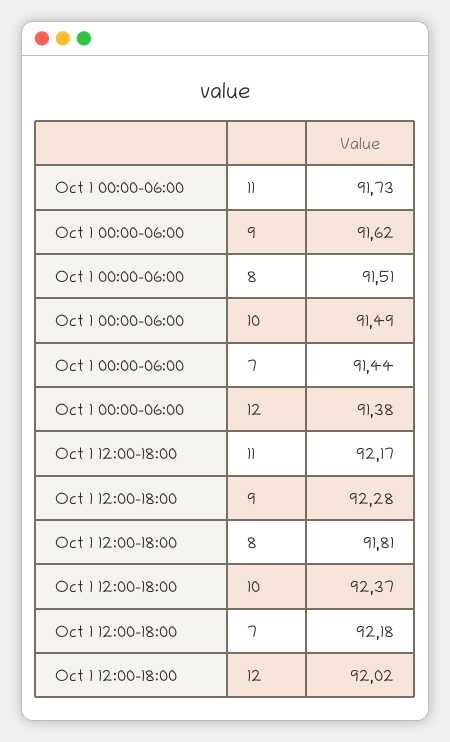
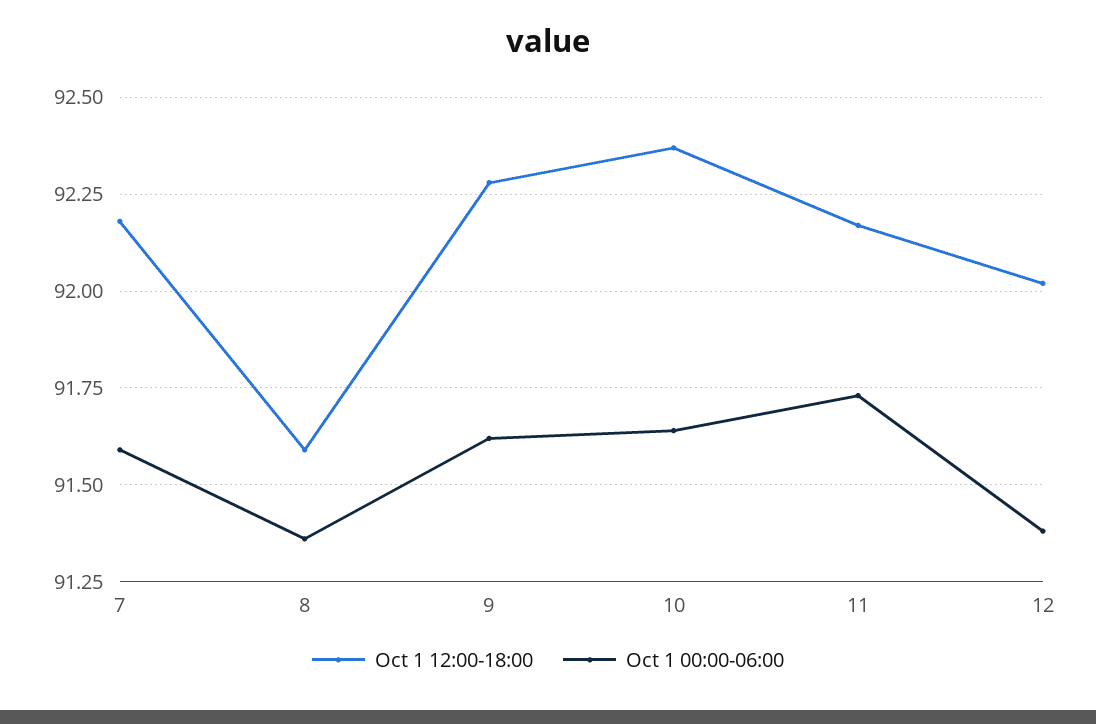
Oct 1 00:00-06:00, 8: 91.51 -> 91.35
Oct 1 00:00-06:00, 10: 91.49 -> 91.65
Oct 1 00:00-06:00, 7: 91.44 -> 91.6
Oct 1 12:00-18:00, 8: 91.81 -> 91.6

